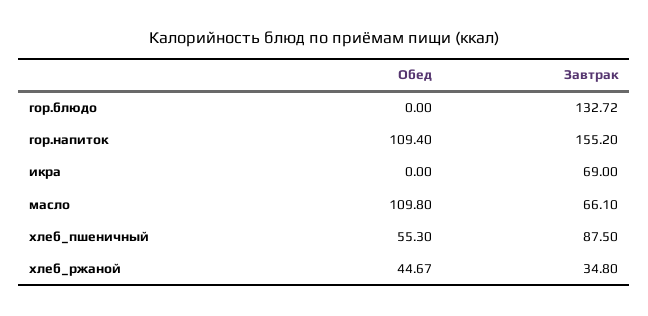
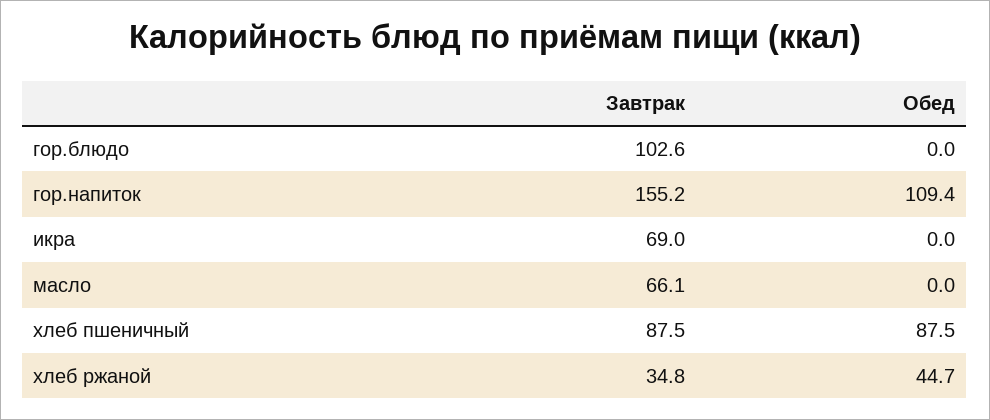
Завтрак, гор.блюдо: 132.72 -> 102.6
Обед, масло: 109.8 -> 0
Обед, хлеб_пшеничный: 55.3 -> 87.5

